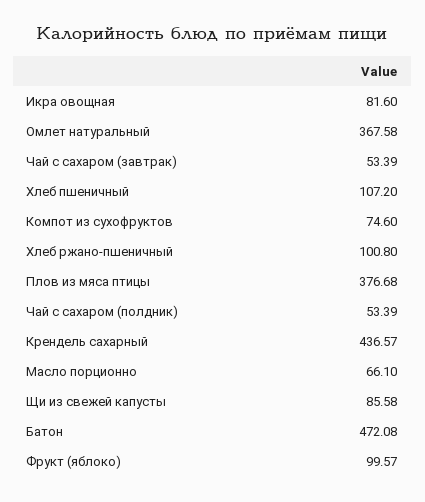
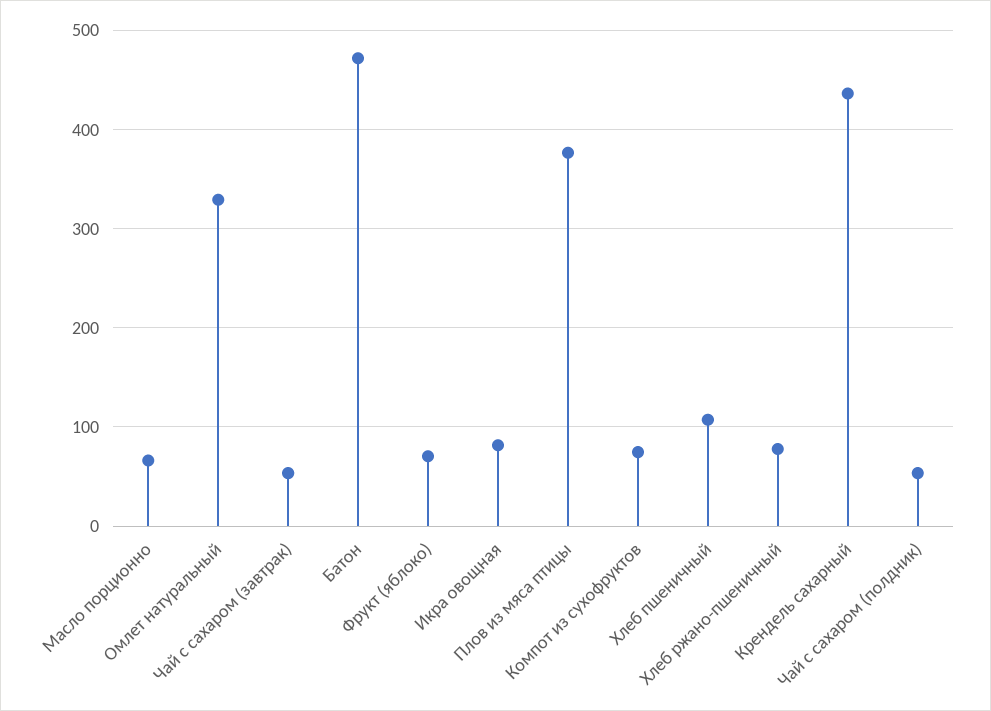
Омлет натуральный: 367.58 -> 330
Хлеб ржано-пшеничный: 100.8 -> 80
Щи из свежей капусты: 85.58 -> none
Фрукт (яблоко): 99.57 -> 70

